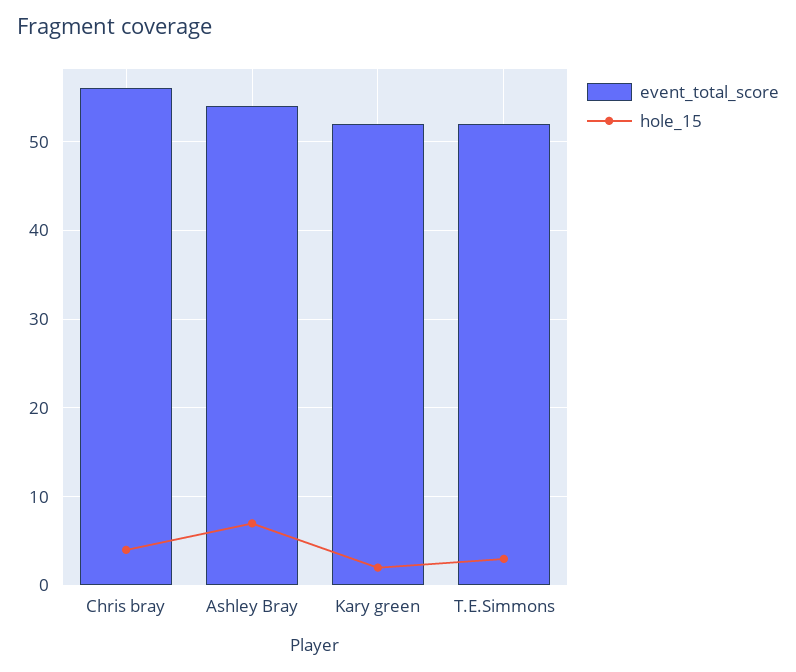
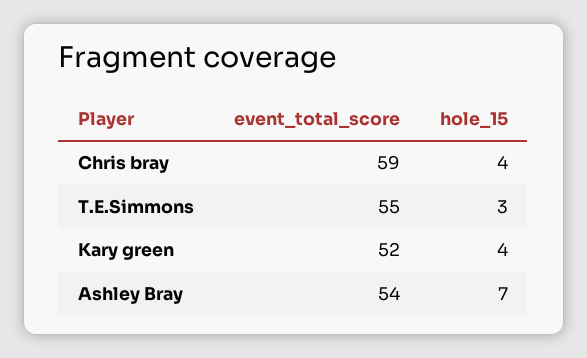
event_total_score, Chris bray: 56 -> 59
hole_15, Kary green: 2 -> 4
event_total_score, T.E.Simmons: 52 -> 55

